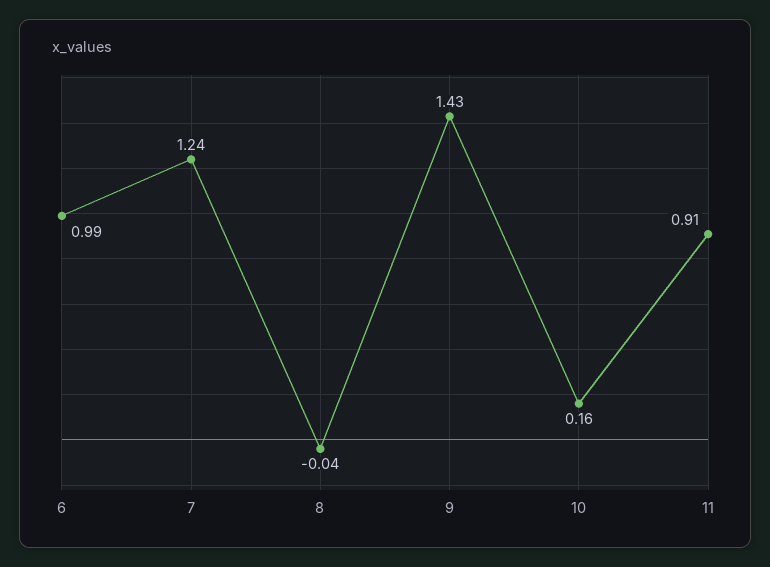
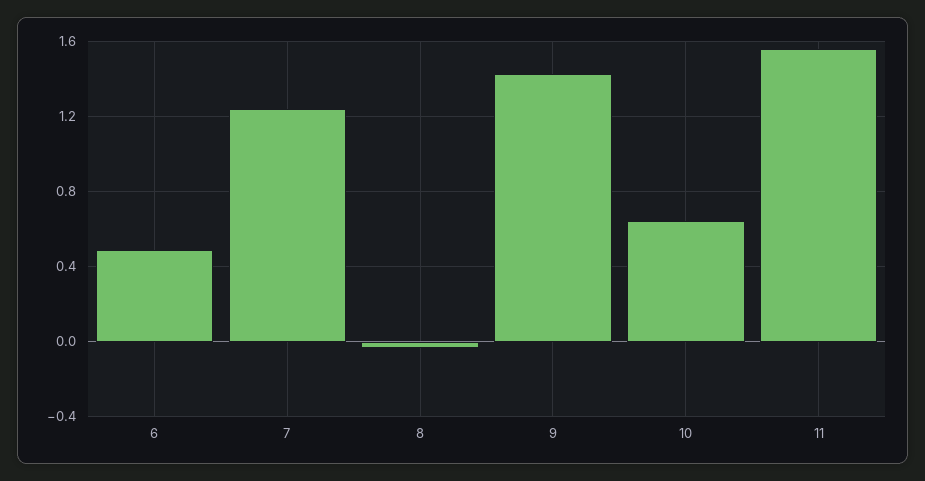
6: 0.99 -> 0.5
10: 0.16 -> 0.65
11: 0.91 -> 1.55

